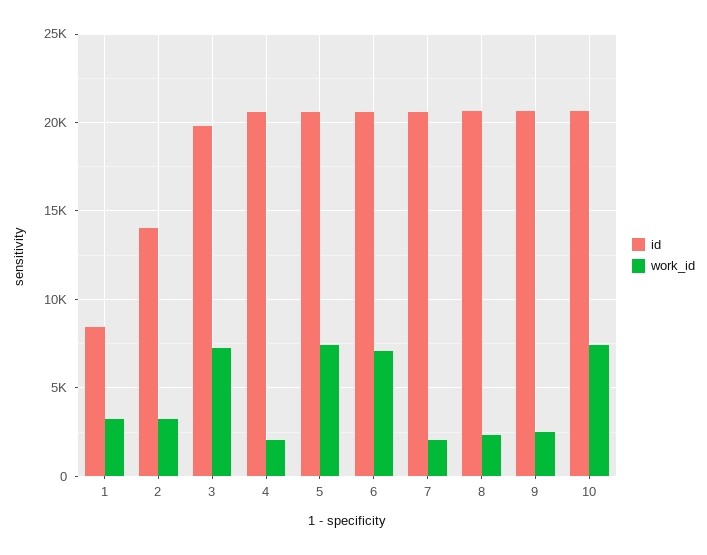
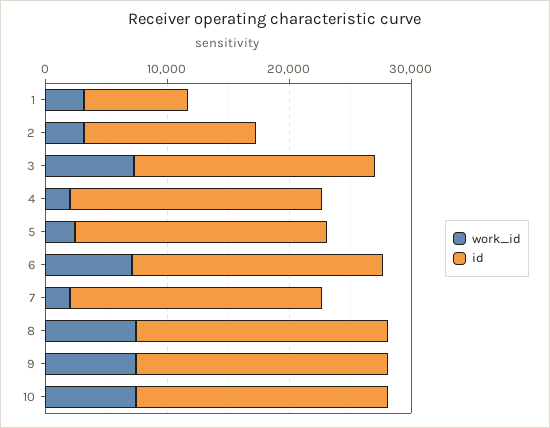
work_id, 5: 7500 -> 2000
work_id, 8: 2500 -> 8000
work_id, 9: 2500 -> 8000

